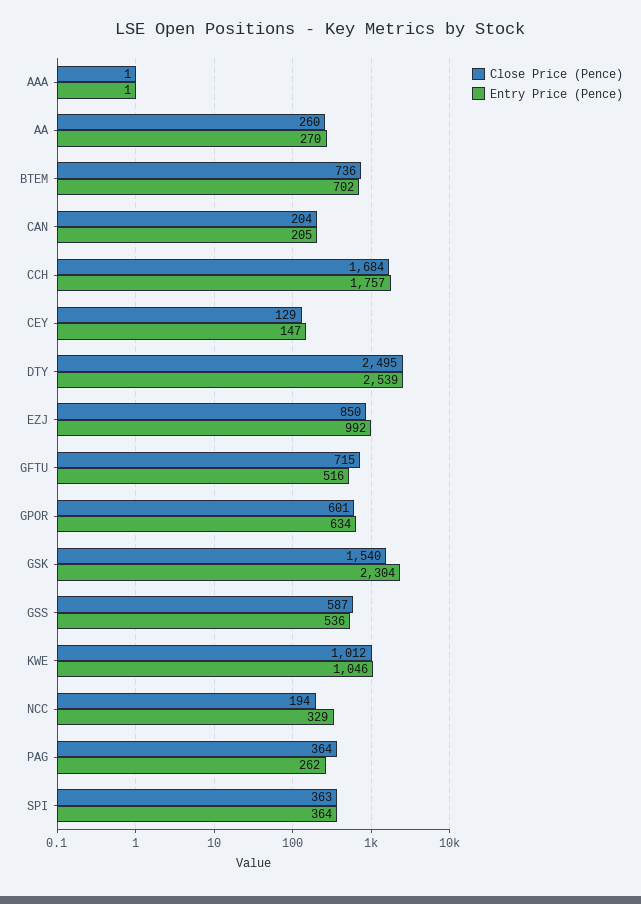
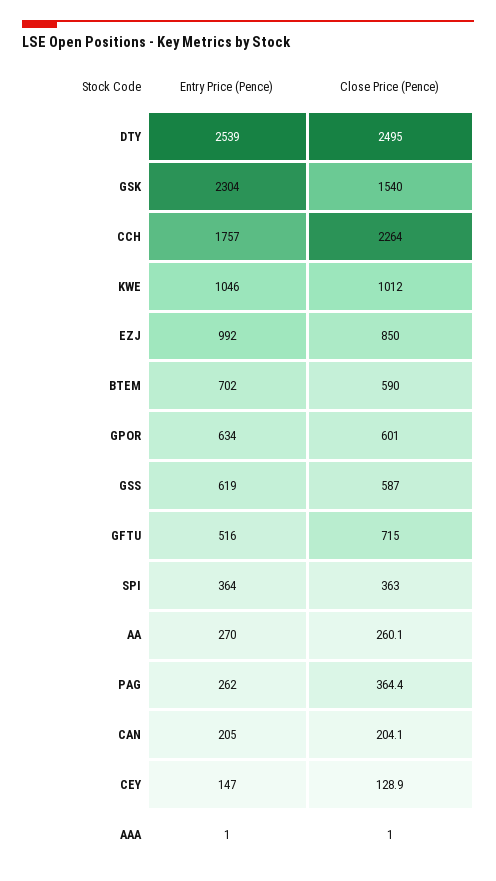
Close Price (Pence), BTEM: 736 -> 590
Close Price (Pence), CCH: 1684 -> 2264
Entry Price (Pence), GSS: 536 -> 619
Close Price (Pence), NCC: 194 -> none
Entry Price (Pence), NCC: 329 -> none

